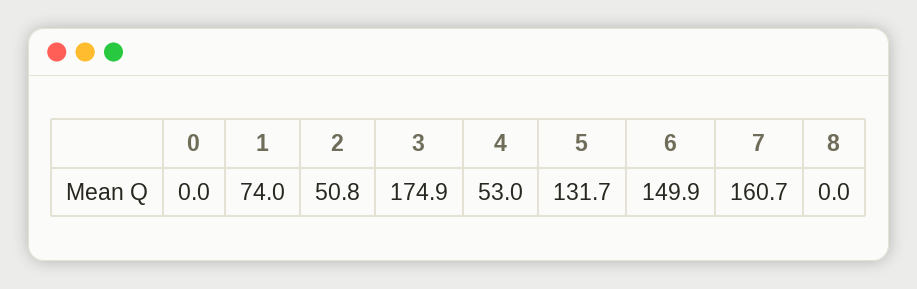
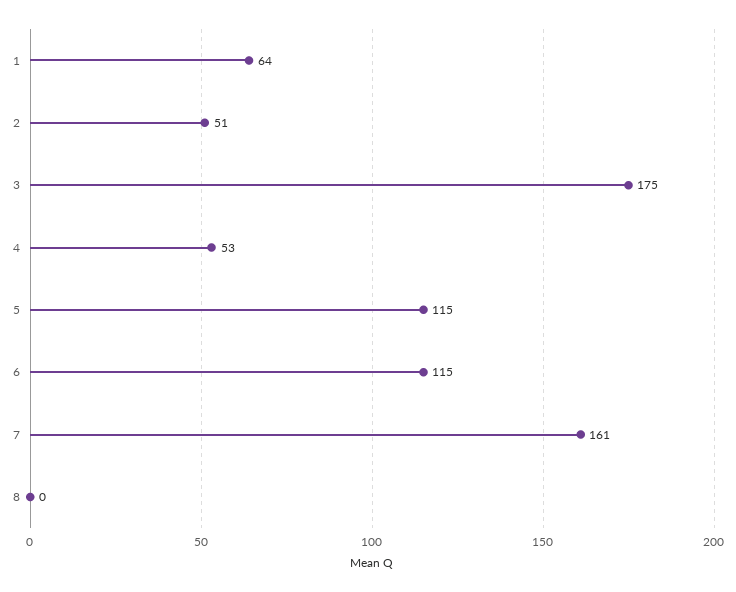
0: 0 -> none
1: 74 -> 64
5: 131.7 -> 115
6: 149.9 -> 115

